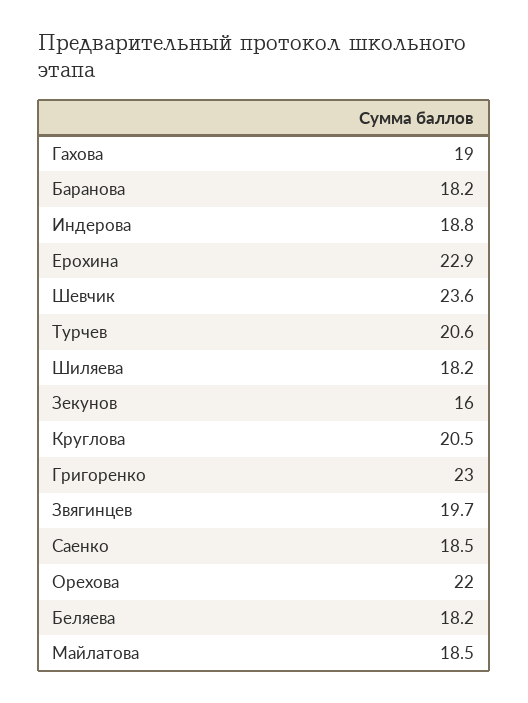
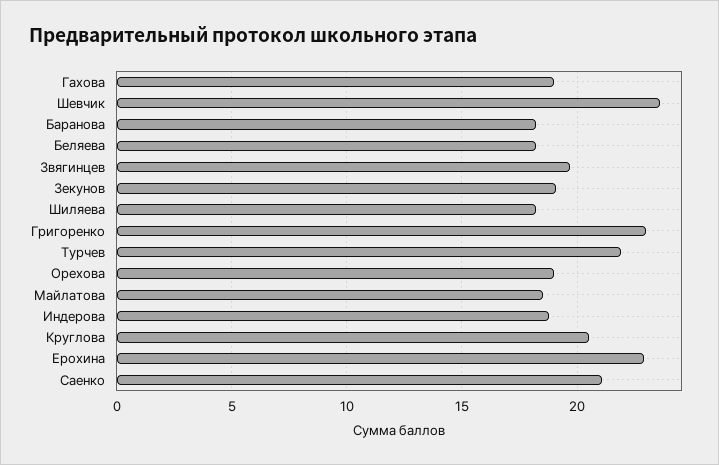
Турчев: 20.6 -> 22
Зекунов: 16 -> 19
Саенко: 18.5 -> 21
Орехова: 22 -> 19

